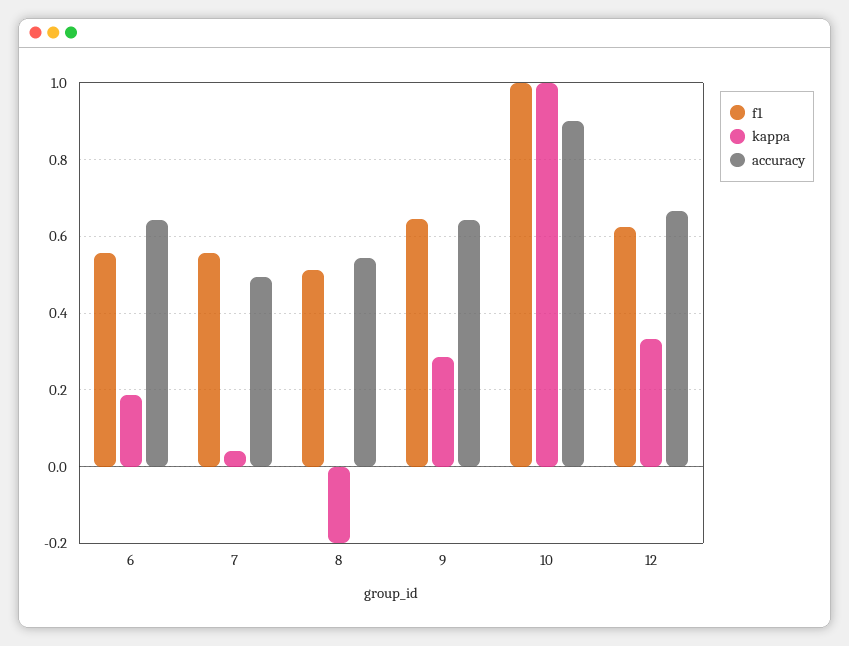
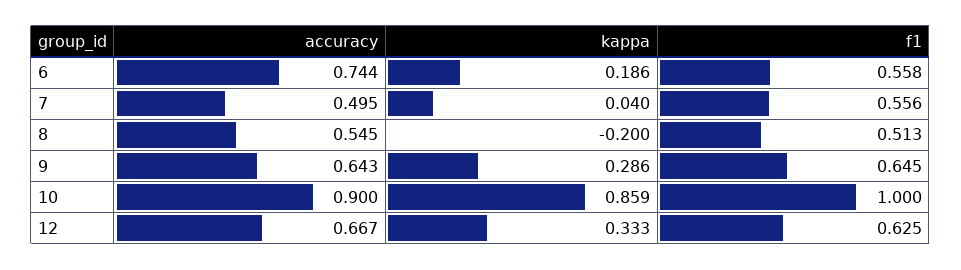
accuracy, 6: 0.64 -> 0.744
kappa, 10: 1 -> 0.859

